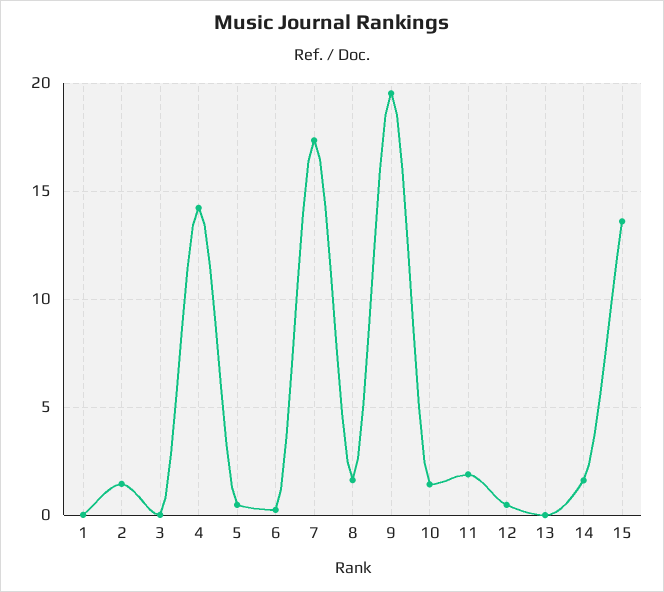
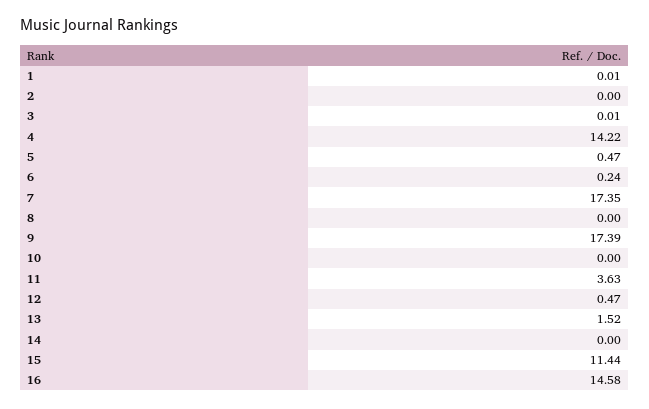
2: 1.5 -> 0
8: 1.5 -> 0
9: 19.5 -> 17.39
10: 1.5 -> 0
11: 2 -> 3.63
13: 0 -> 1.52
14: 1.5 -> 0
15: 13.5 -> 11.44
16: none -> 14.58

